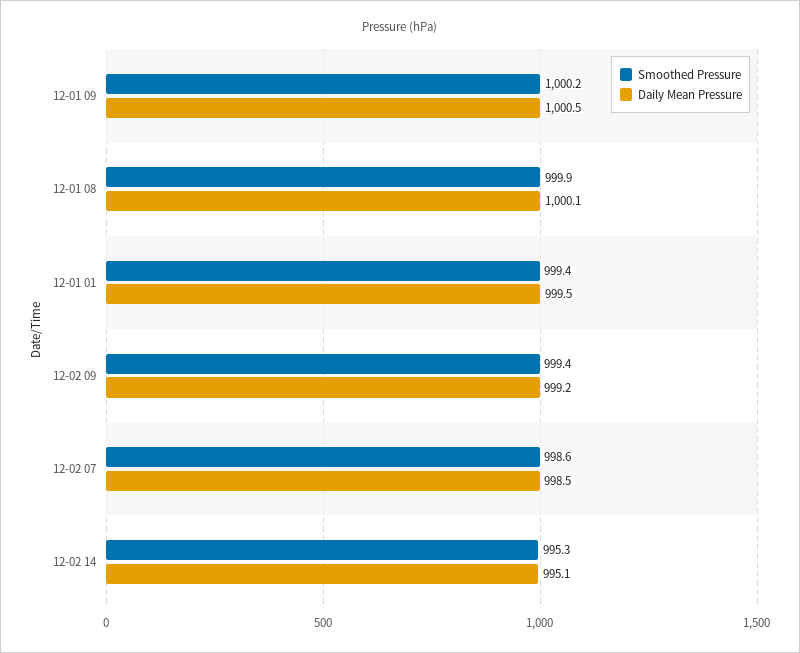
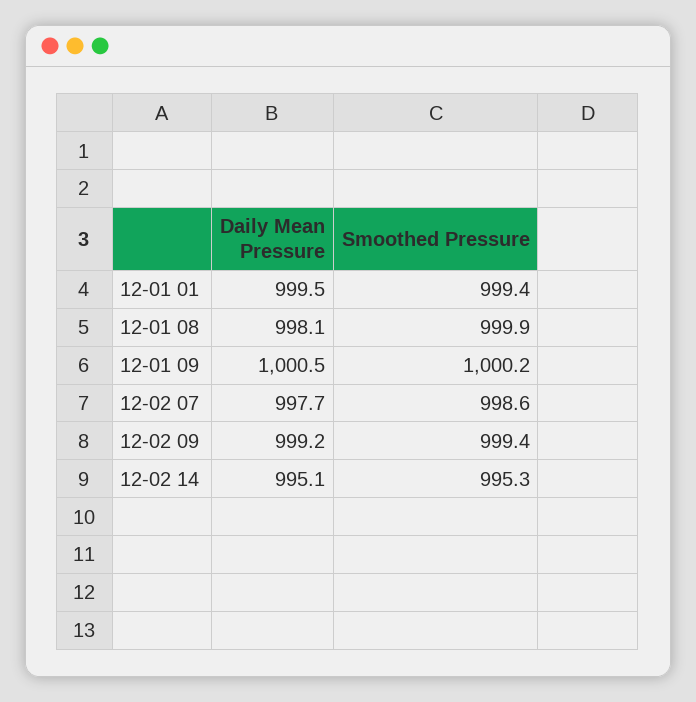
Daily Mean Pressure, 12-01 08: 1000.1 -> 998.1
Daily Mean Pressure, 12-02 07: 998.5 -> 997.7

